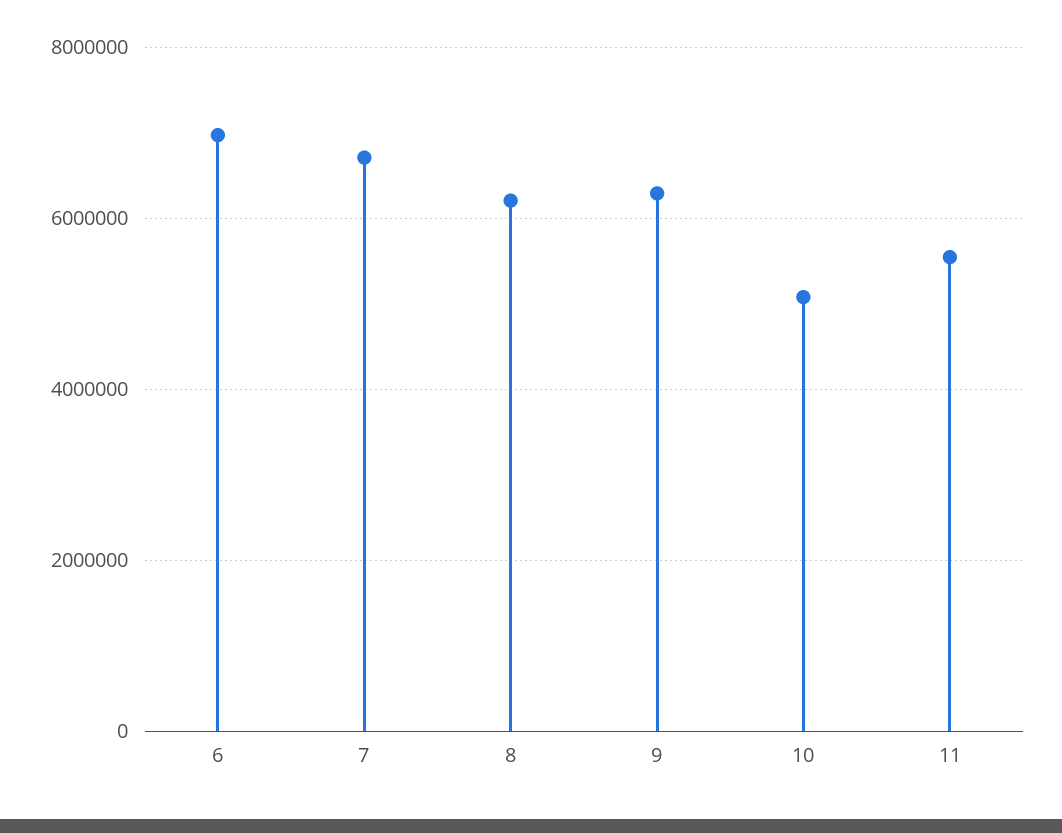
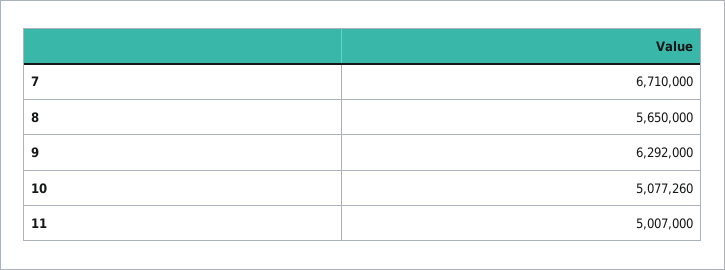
6: 7000000 -> none
8: 6200000 -> 5650000
11: 5600000 -> 5007000

